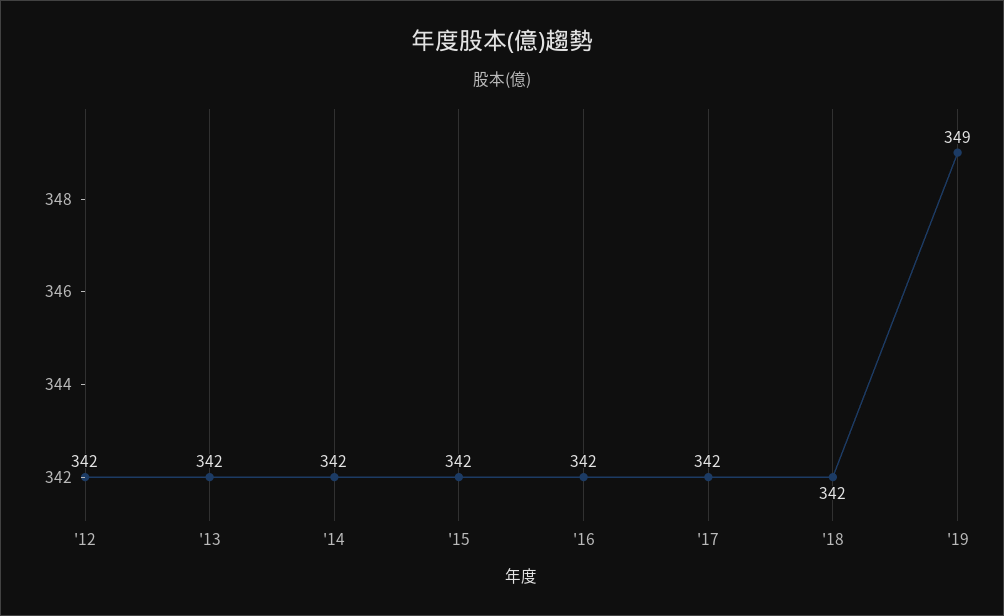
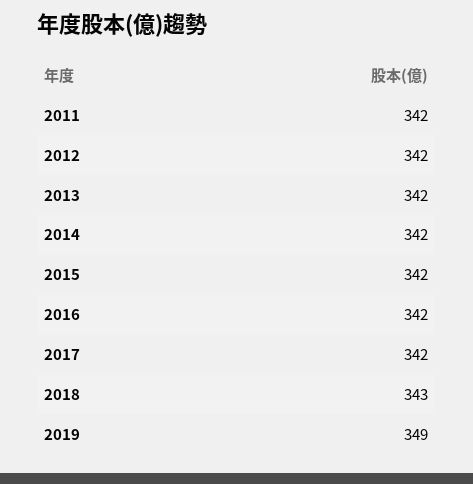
'18: 342 -> 343
2011: none -> 342

